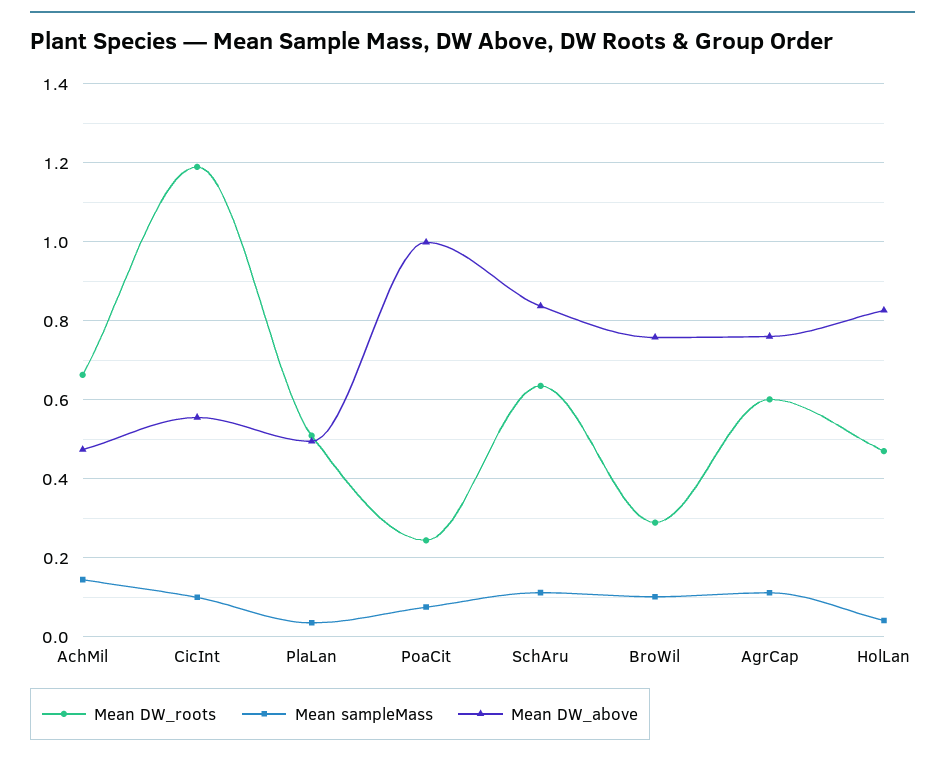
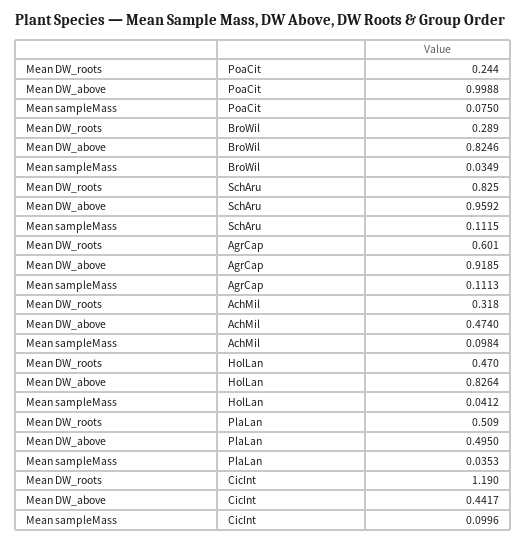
Mean DW_roots, AchMil: 0.66 -> 0.318
Mean sampleMass, AchMil: 0.14 -> 0.0984
Mean DW_above, CicInt: 0.56 -> 0.4417
Mean DW_roots, SchAru: 0.64 -> 0.825
Mean DW_above, SchAru: 0.84 -> 0.9592
Mean sampleMass, BroWil: 0.1 -> 0.0349
Mean DW_above, BroWil: 0.76 -> 0.8246
Mean DW_above, AgrCap: 0.76 -> 0.9185

